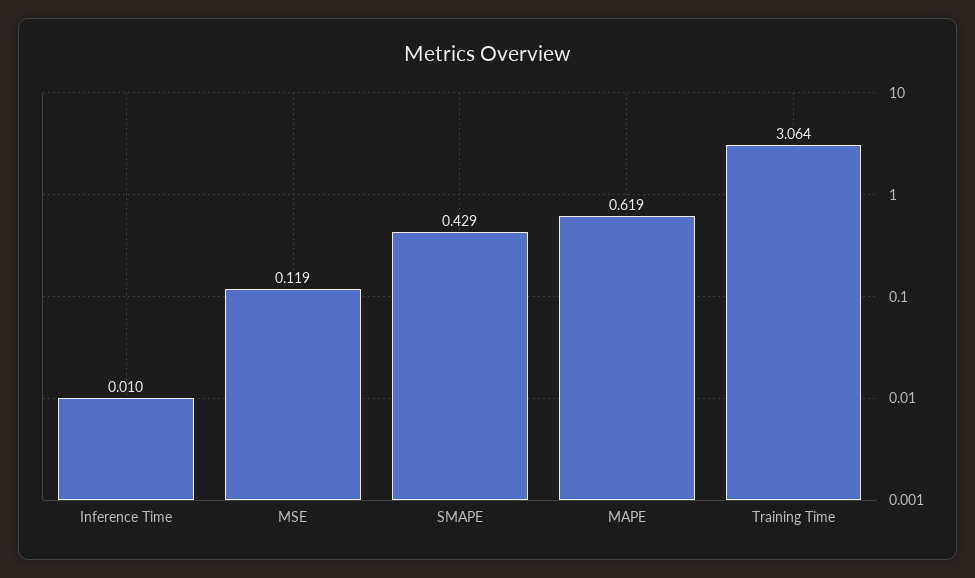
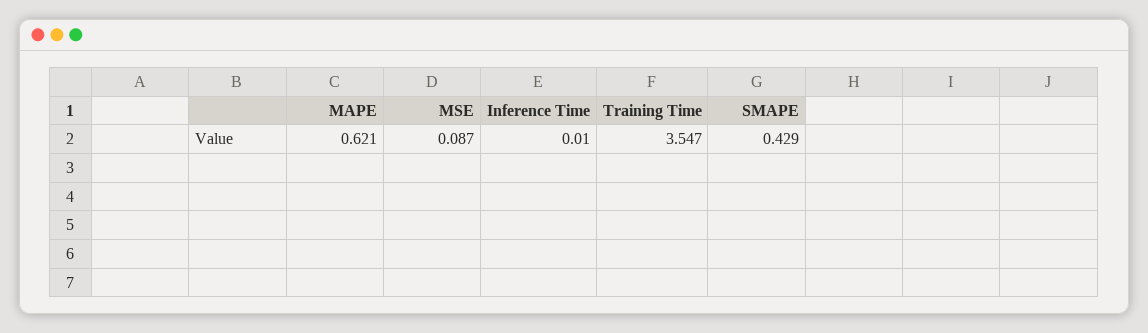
MSE: 0.119 -> 0.087
MAPE: 0.619 -> 0.621
Training Time: 3.064 -> 3.547

